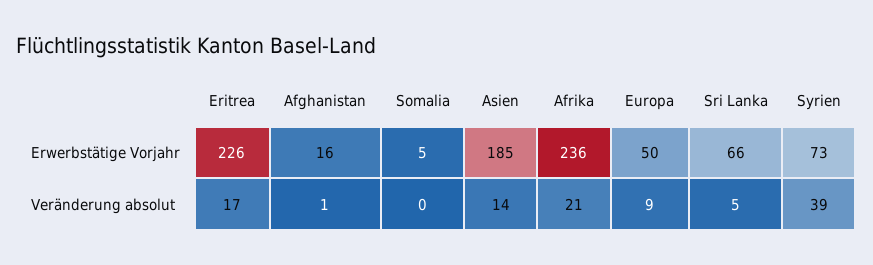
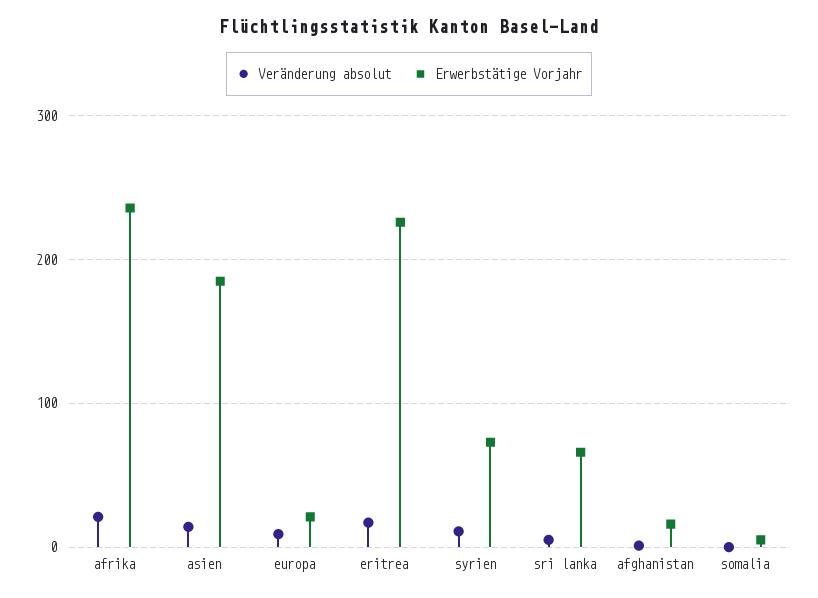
Erwerbstätige Vorjahr, Europa: 50 -> 20
Veränderung absolut, Syrien: 39 -> 10

